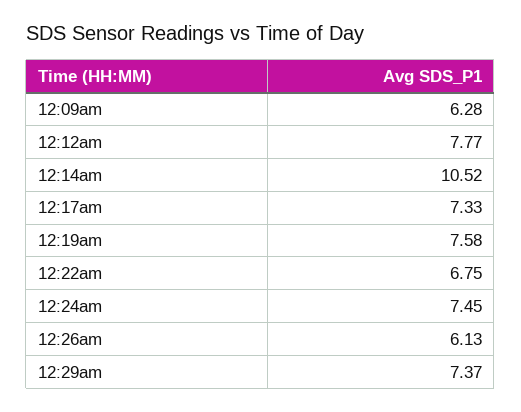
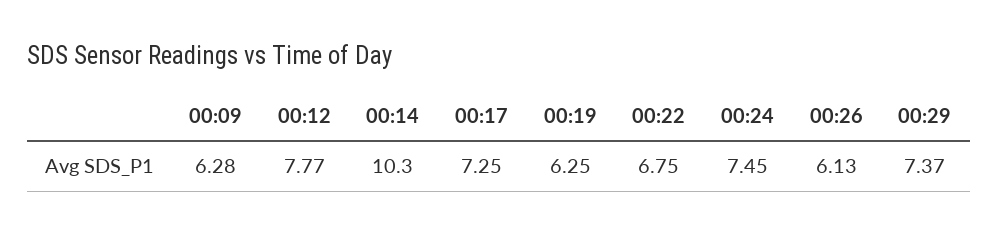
12:14am: 10.52 -> 10.3
12:17am: 7.33 -> 7.25
12:19am: 7.58 -> 6.25

